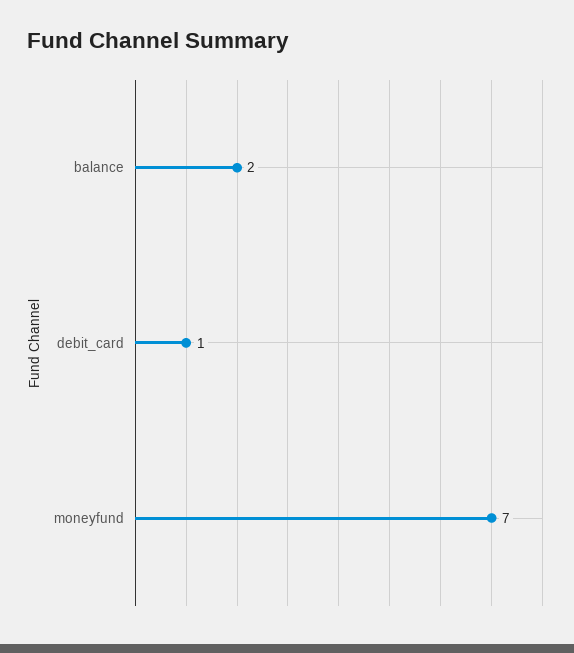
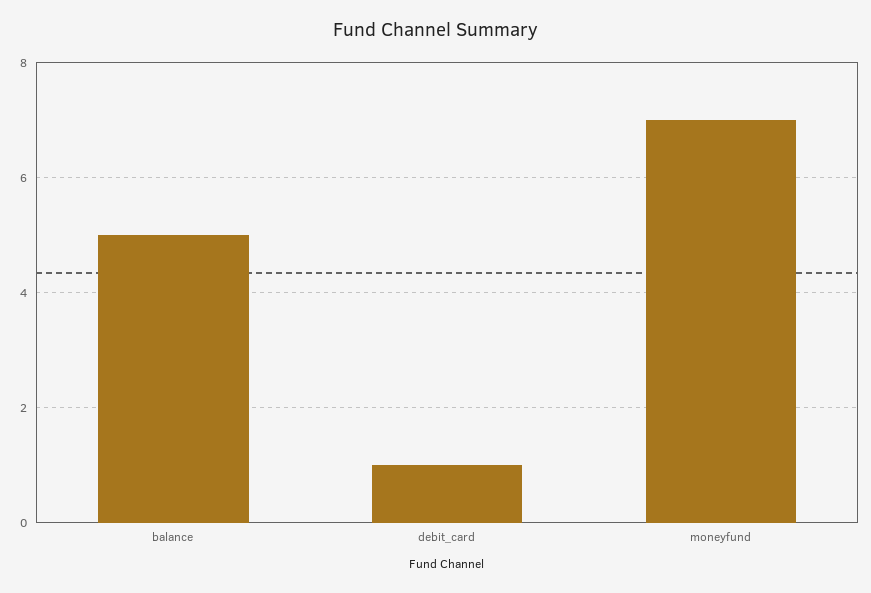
balance: 2 -> 5

